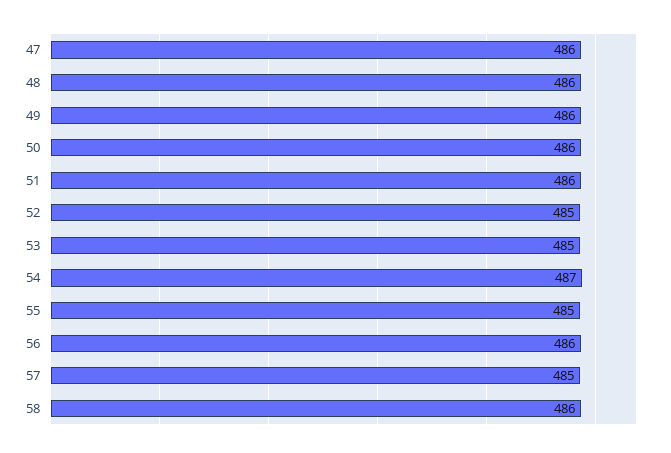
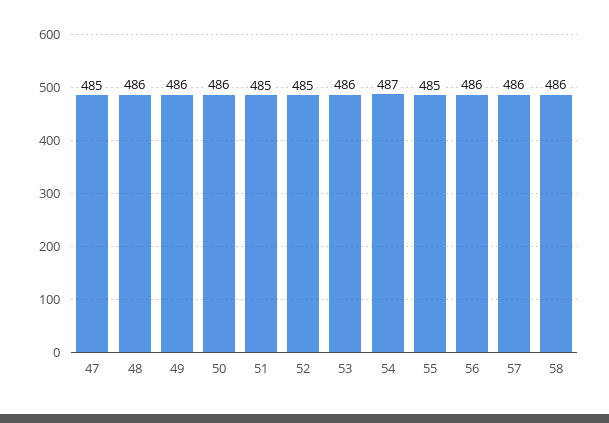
47: 486 -> 485
51: 486 -> 485
53: 485 -> 486
57: 485 -> 486

